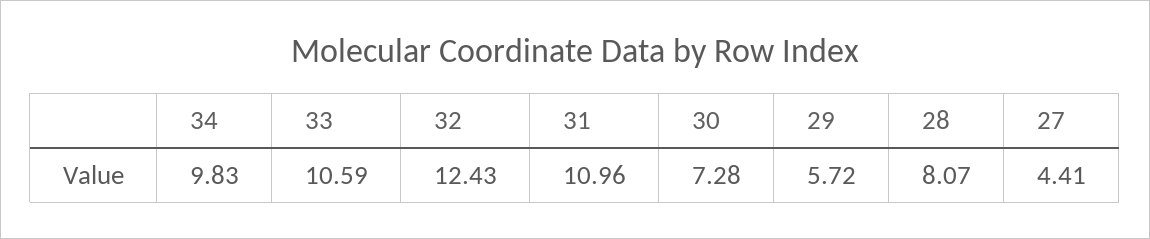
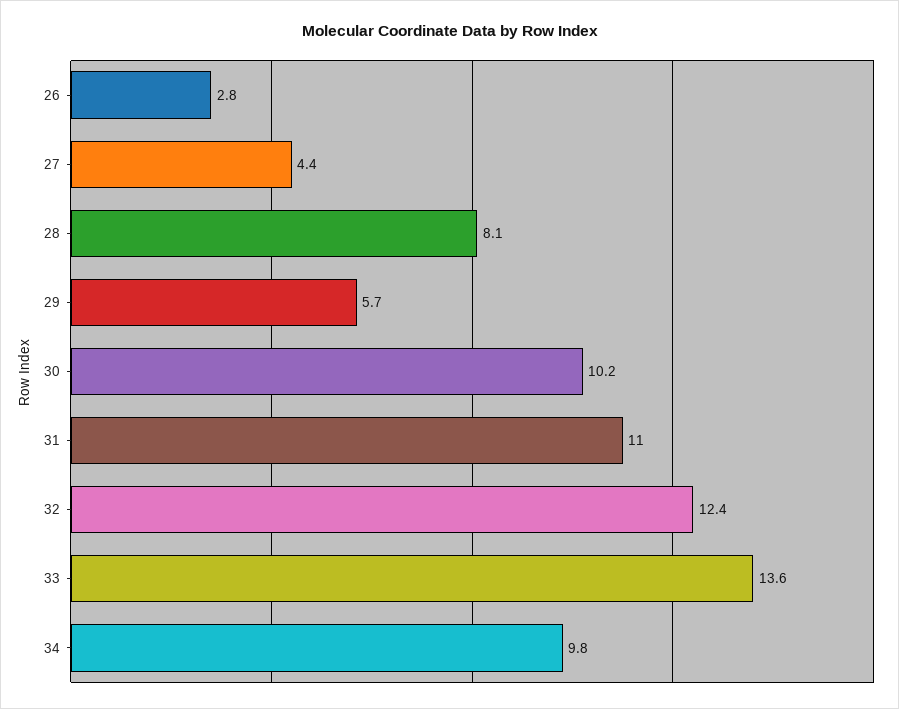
33: 10.59 -> 13.6
30: 7.28 -> 10.2
26: none -> 2.8

